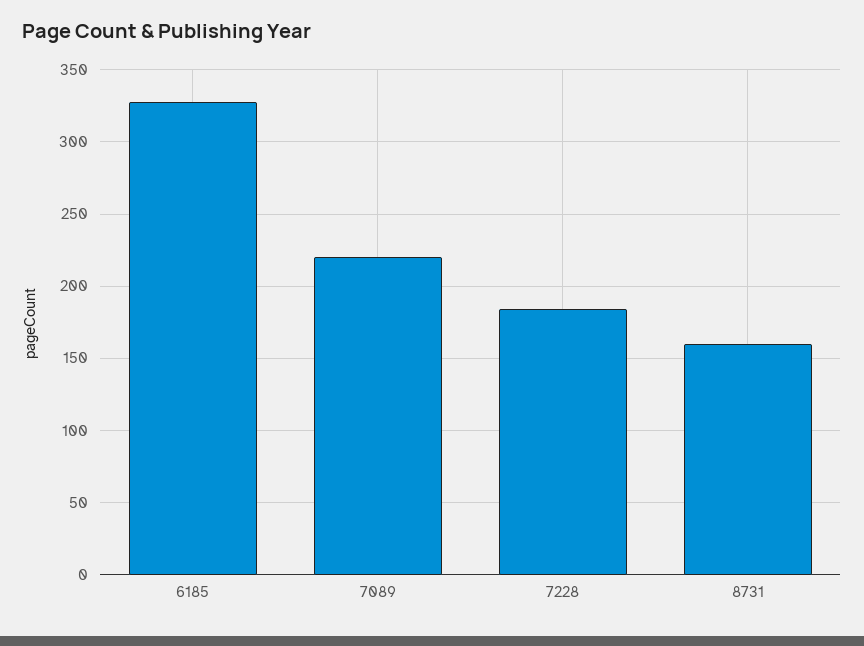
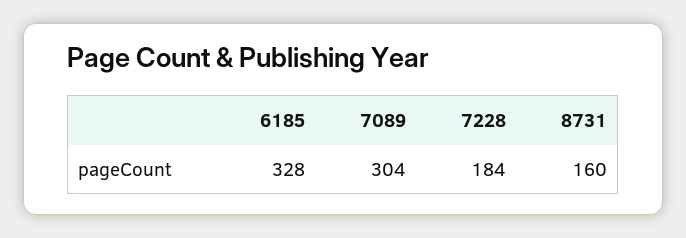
7089: 220 -> 304

